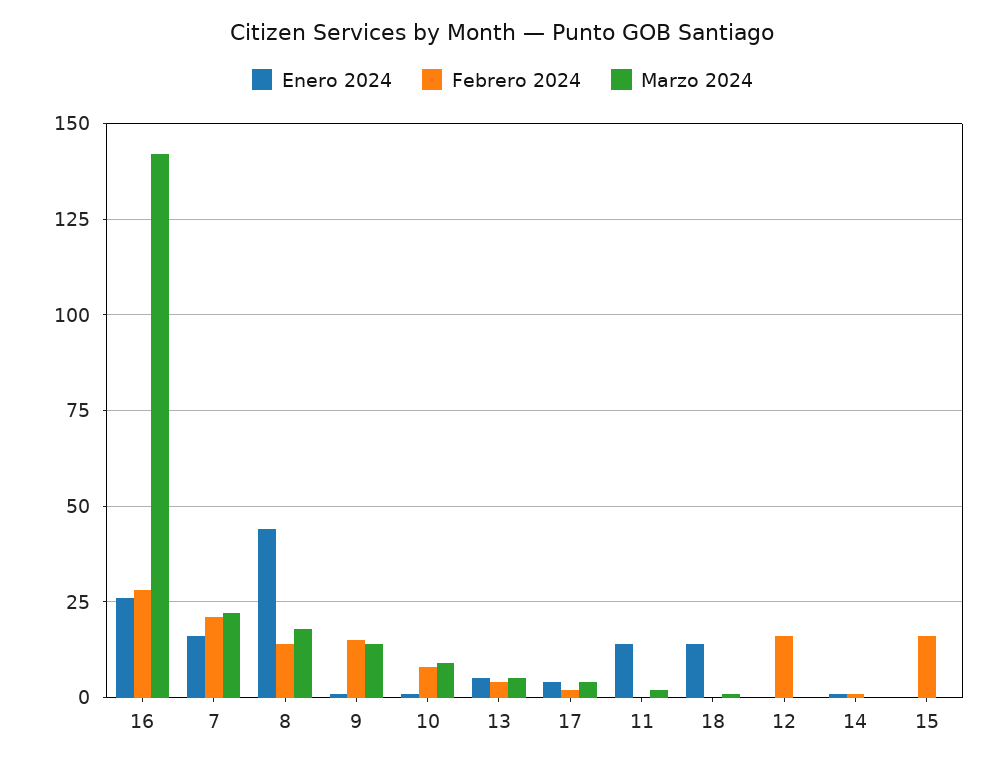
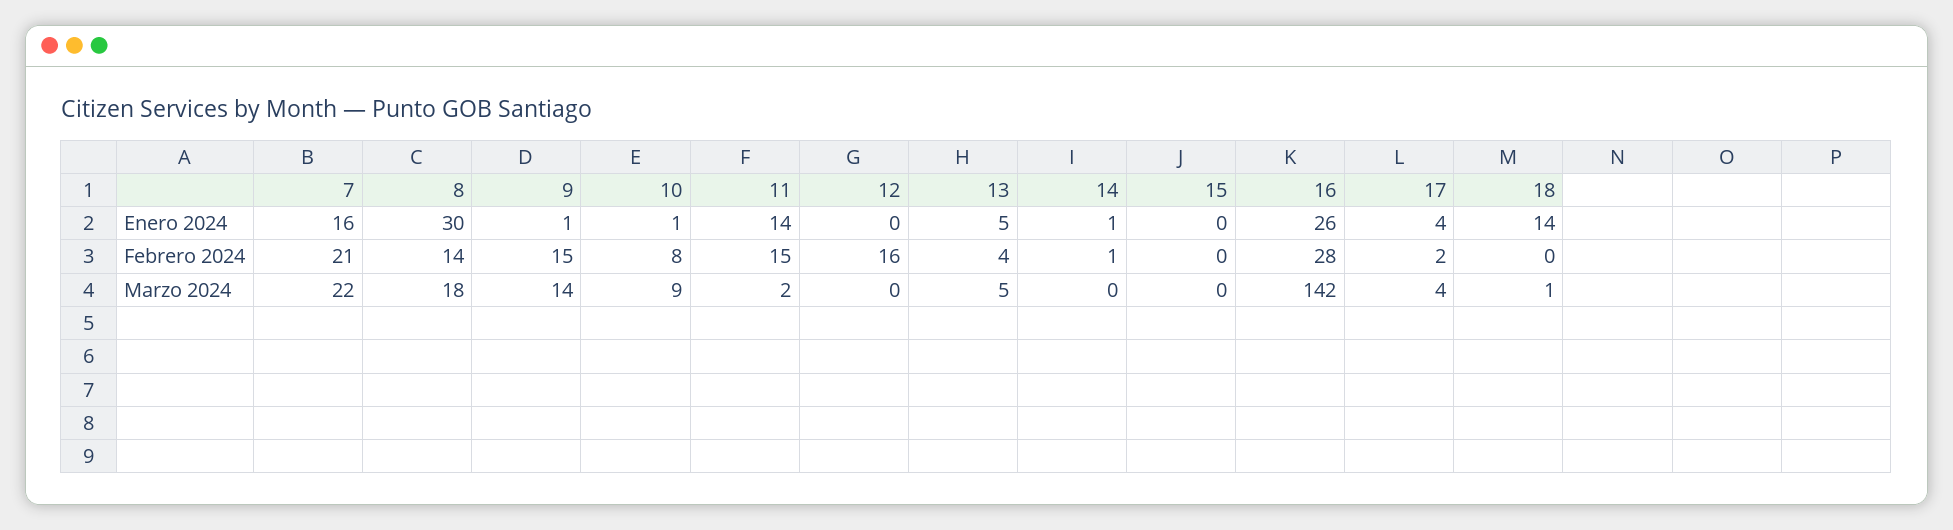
Enero 2024, 8: 45 -> 30
Febrero 2024, 11: 0 -> 15
Febrero 2024, 15: 15 -> 0

